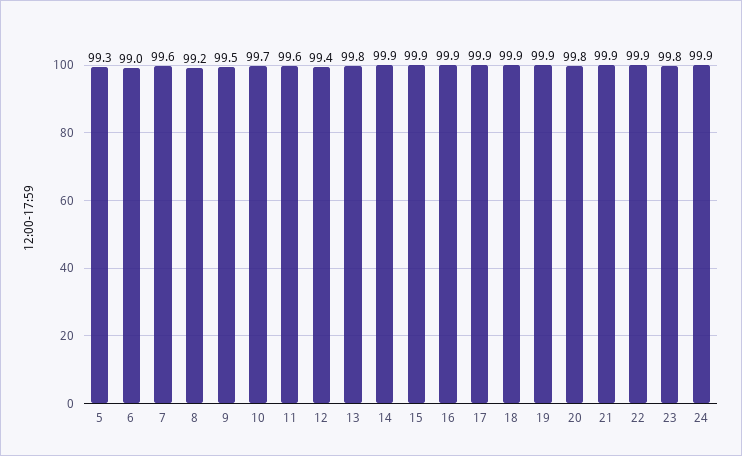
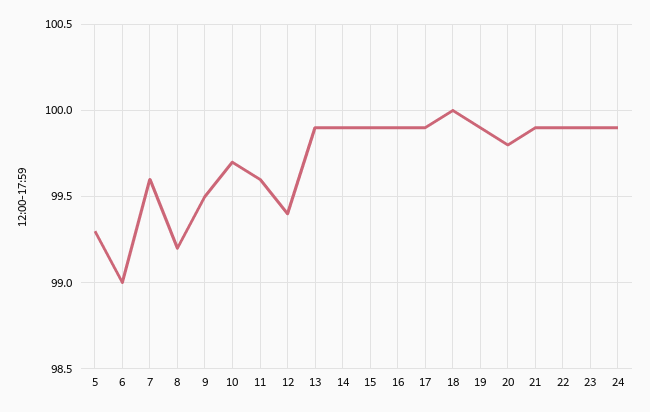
13: 99.8 -> 99.9
18: 99.9 -> 100
23: 99.8 -> 99.9

